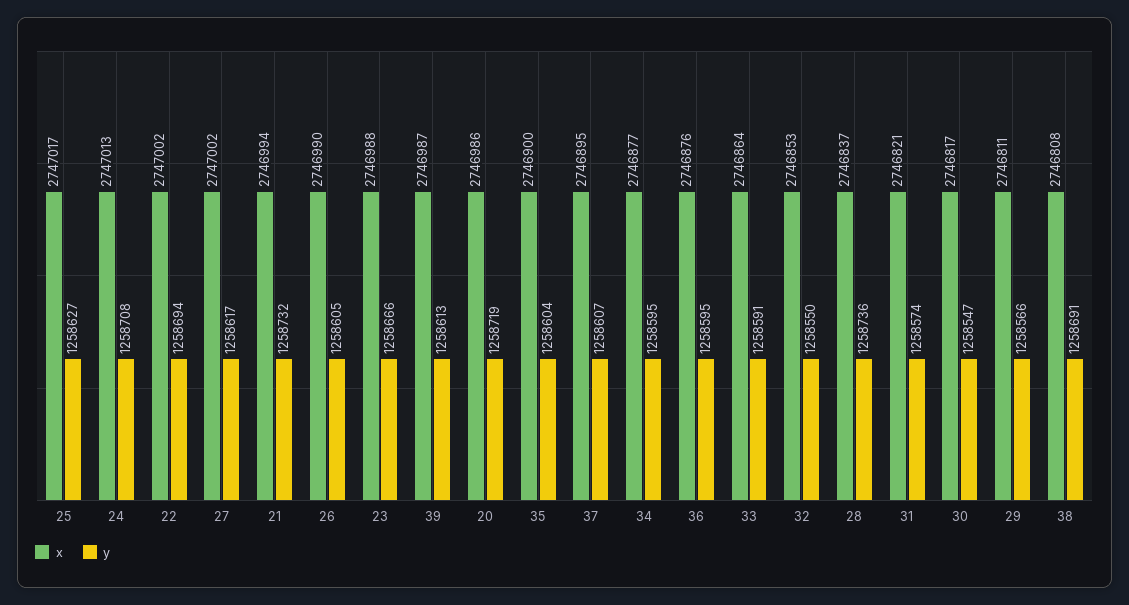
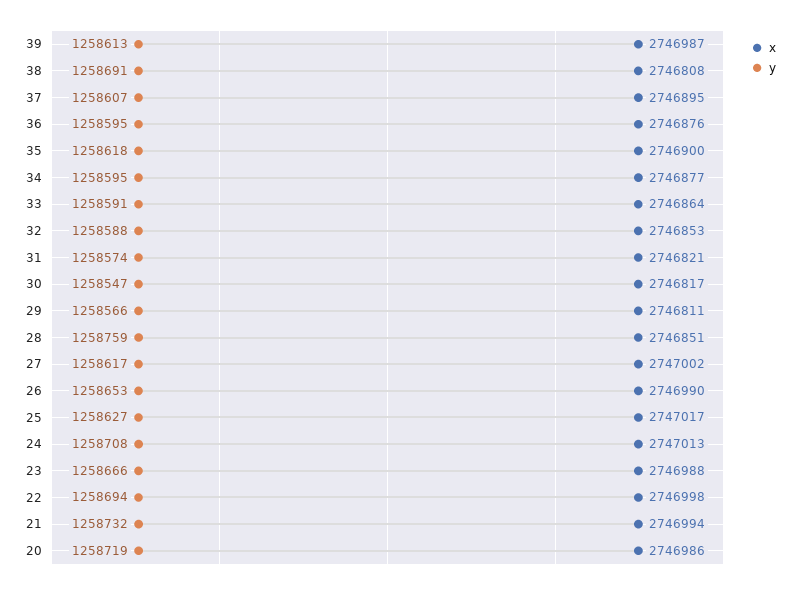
x, 22: 2747002 -> 2746998
y, 26: 1258605 -> 1258653
y, 35: 1258604 -> 1258618
y, 32: 1258550 -> 1258588
x, 28: 2746837 -> 2746851
y, 28: 1258736 -> 1258759

